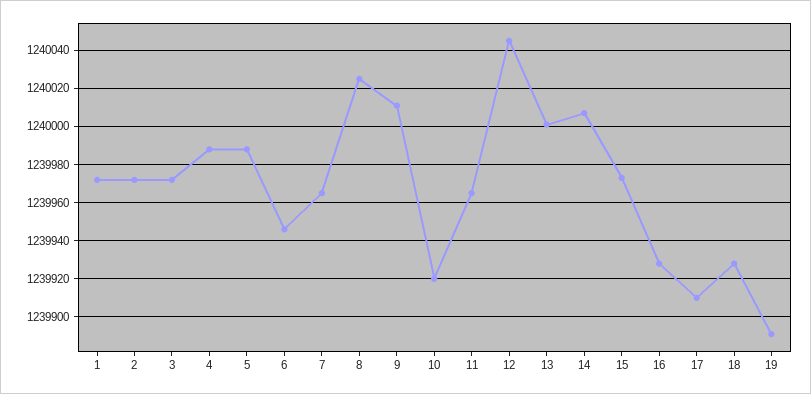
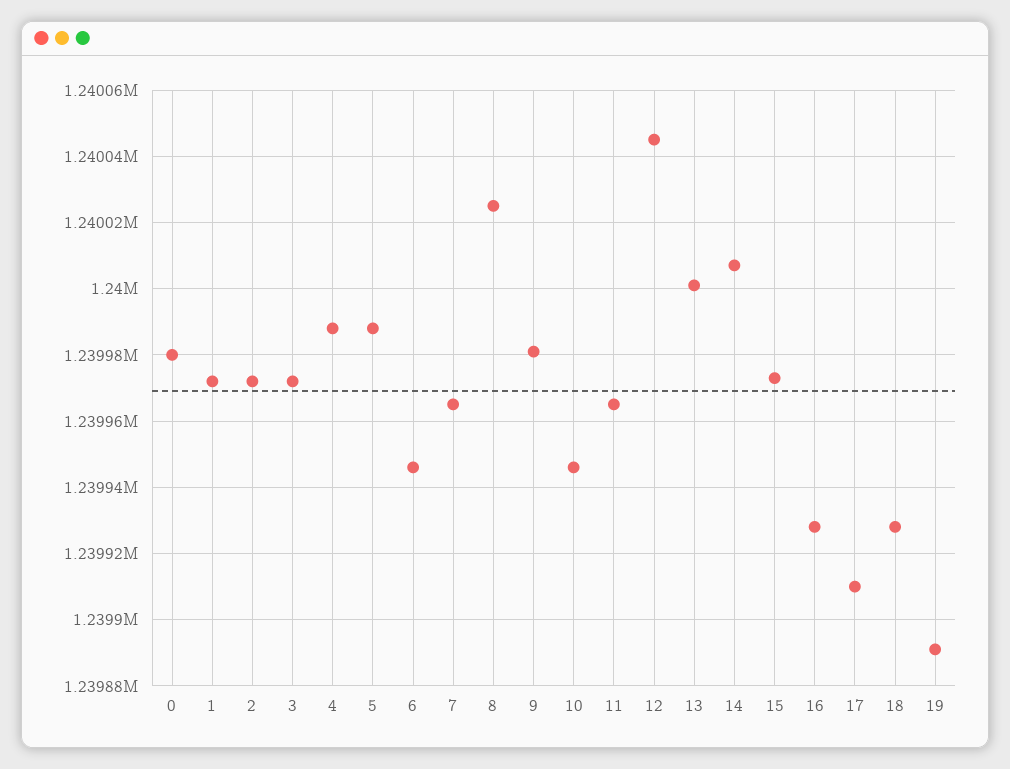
9: 1240010 -> 1239980
10: 1239920 -> 1239945
0: none -> 1239980

